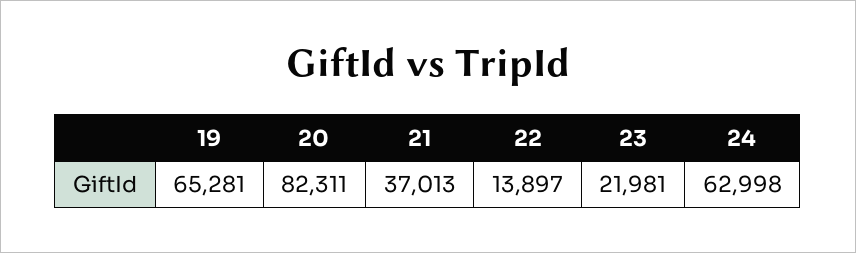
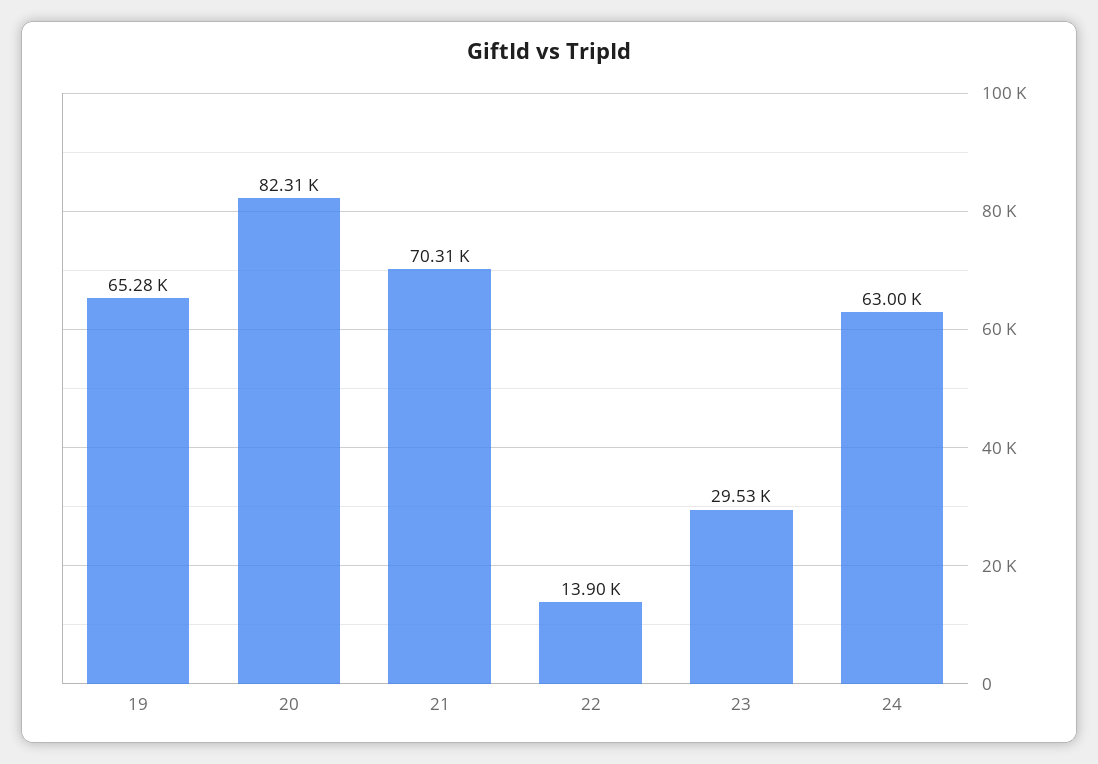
21: 37013 -> 70310
23: 21981 -> 29530

